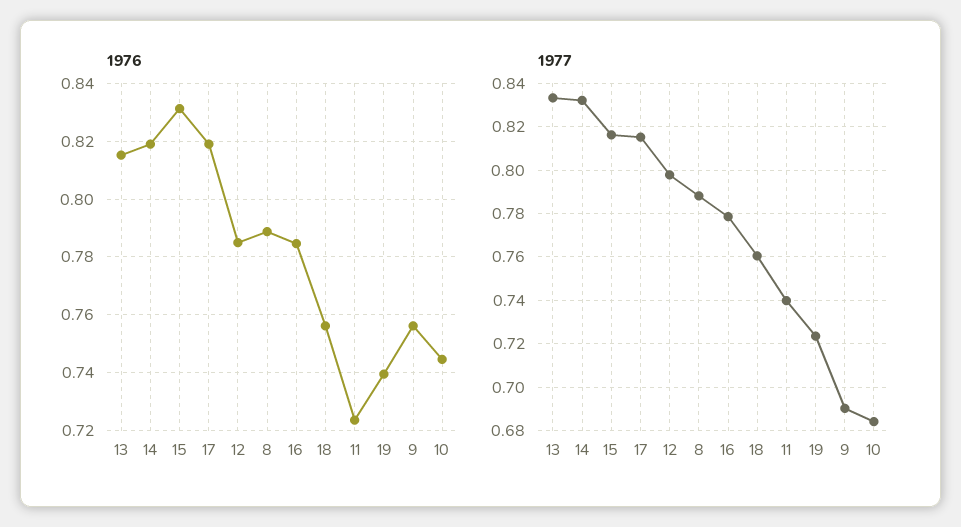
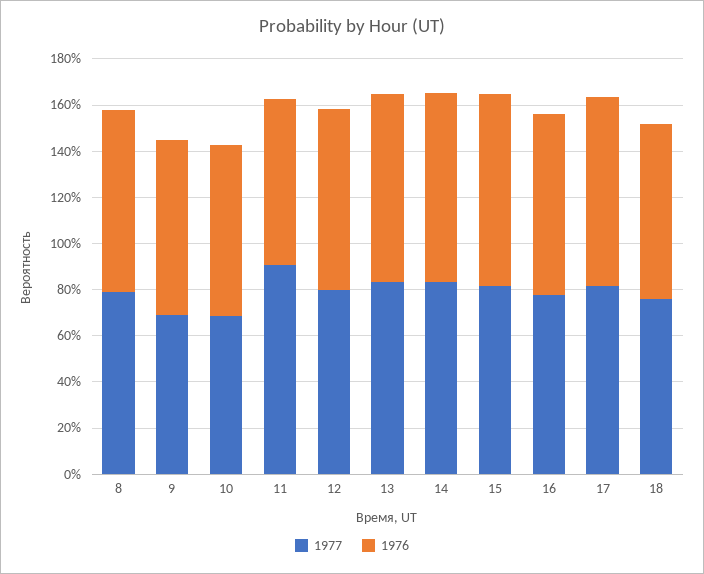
1976, 19: 0.74 -> none
1977, 11: 0.74 -> 0.9
1977, 19: 0.725 -> none

